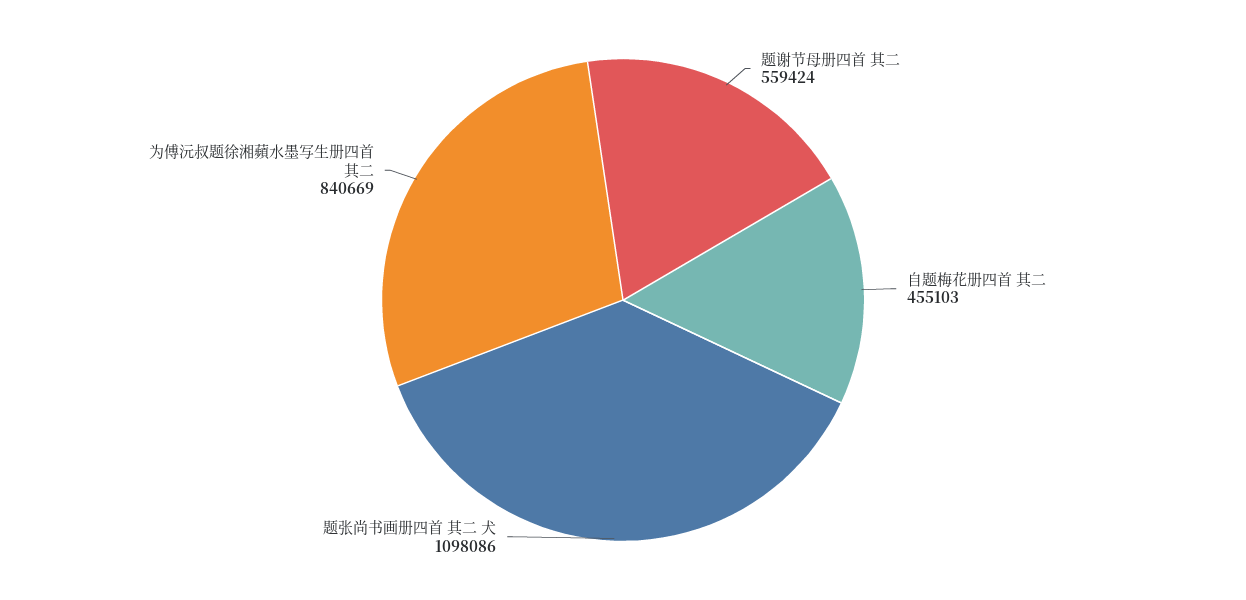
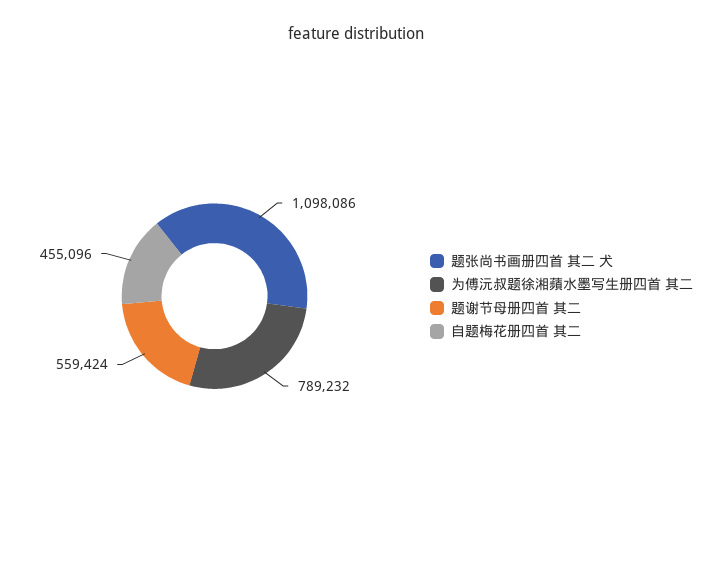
自题梅花册四首 其二: 455103 -> 455096
为傅沅叔题徐湘蘋水墨写生册四首 其二: 840669 -> 789232

